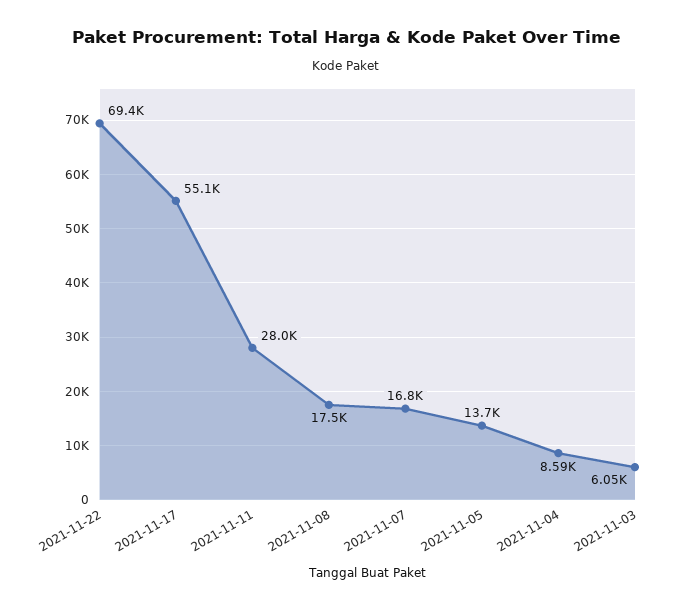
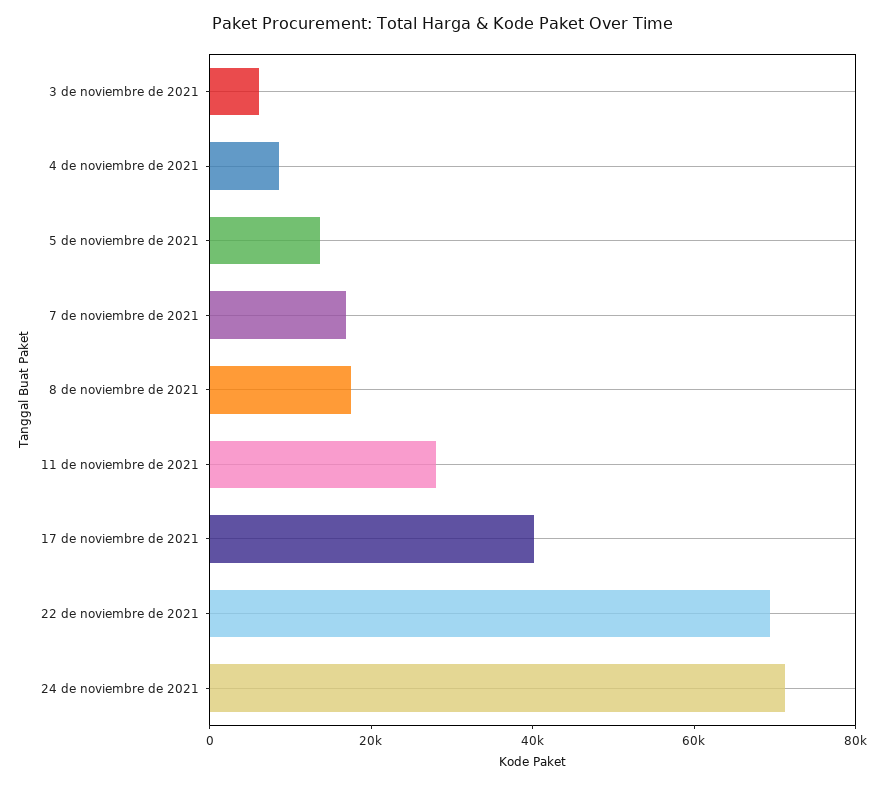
2021-11-17: 55100 -> 40000
24 de noviembre de 2021: none -> 70000

